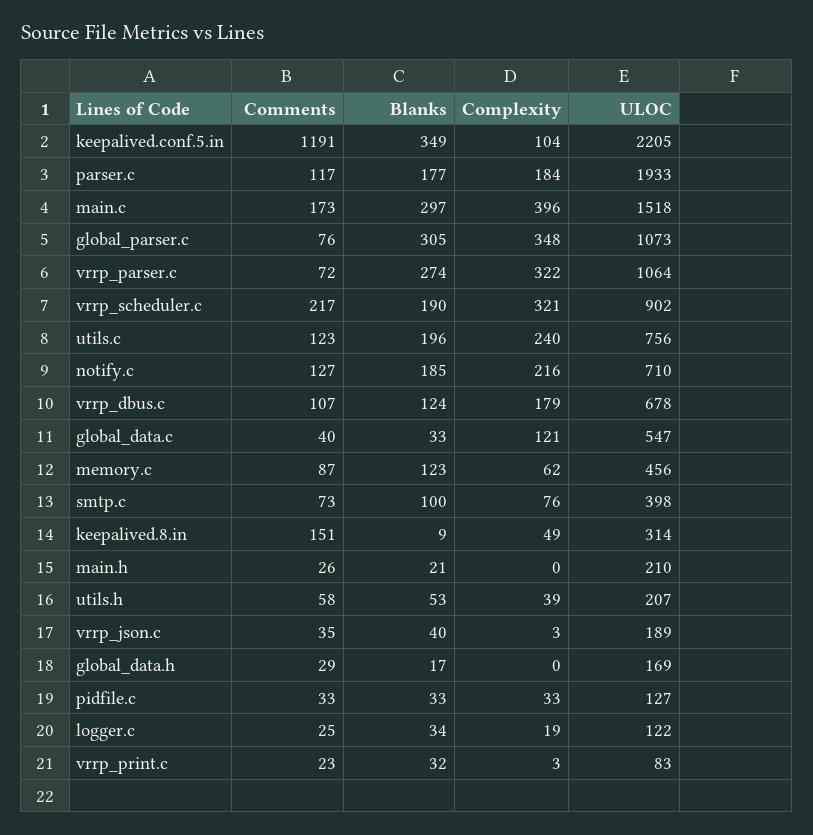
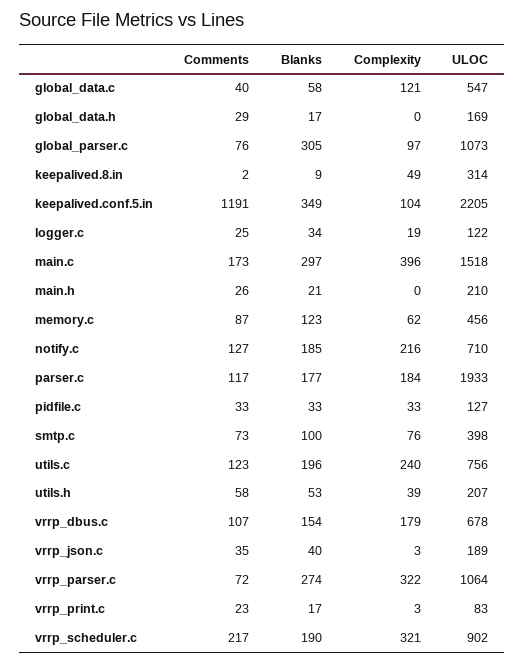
Complexity, global_parser.c: 348 -> 97
Blanks, vrrp_dbus.c: 124 -> 154
Blanks, global_data.c: 33 -> 58
Comments, keepalived.8.in: 151 -> 2
Blanks, vrrp_print.c: 32 -> 17

